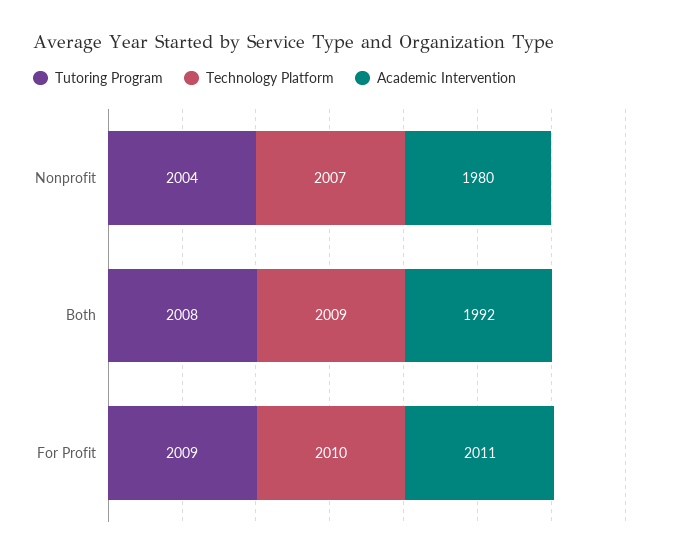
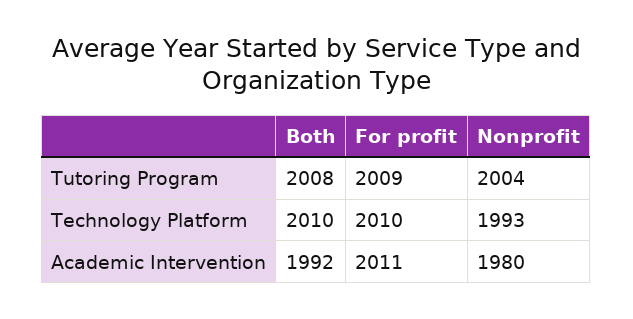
Technology Platform, Nonprofit: 2007 -> 1993
Technology Platform, Both: 2009 -> 2010

